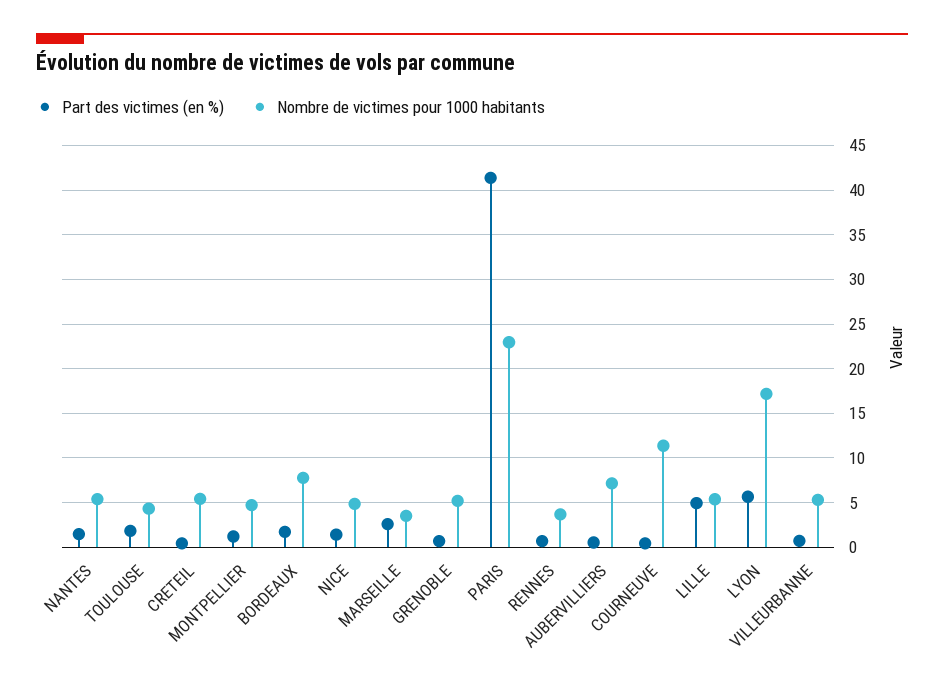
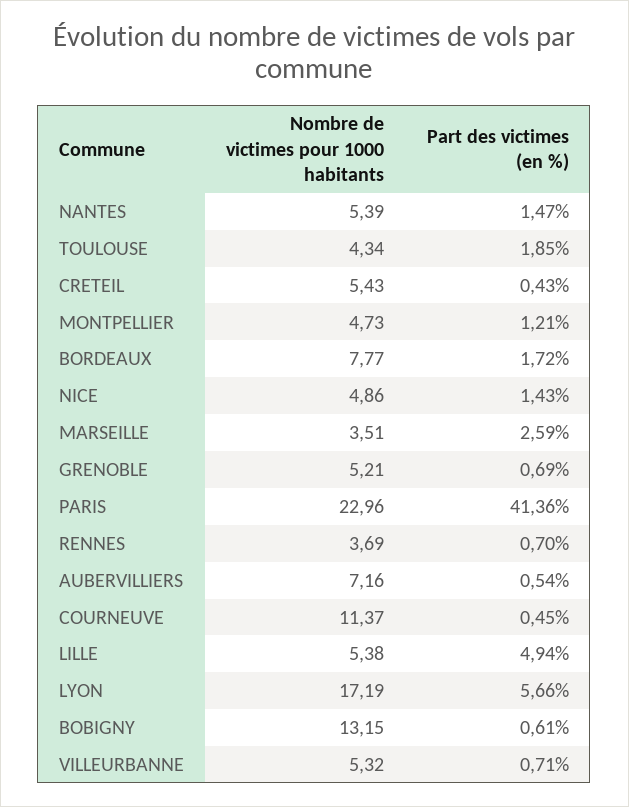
Nombre de victimes pour 1000 habitants, BOBIGNY: none -> 13.15
Part des victimes (en %), BOBIGNY: none -> 0.61

